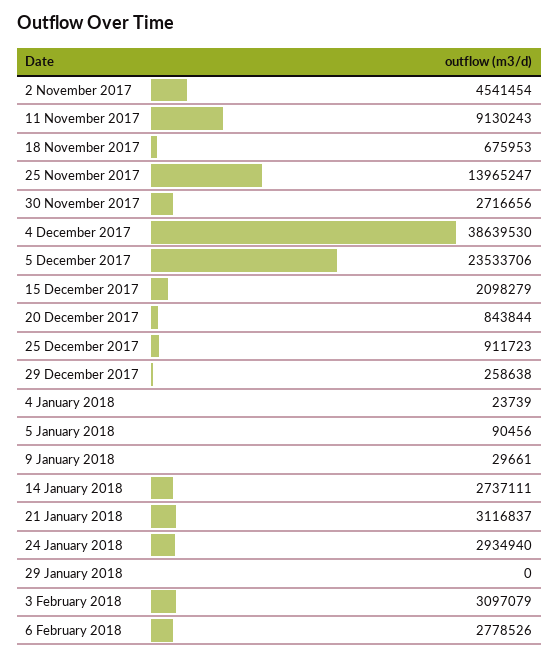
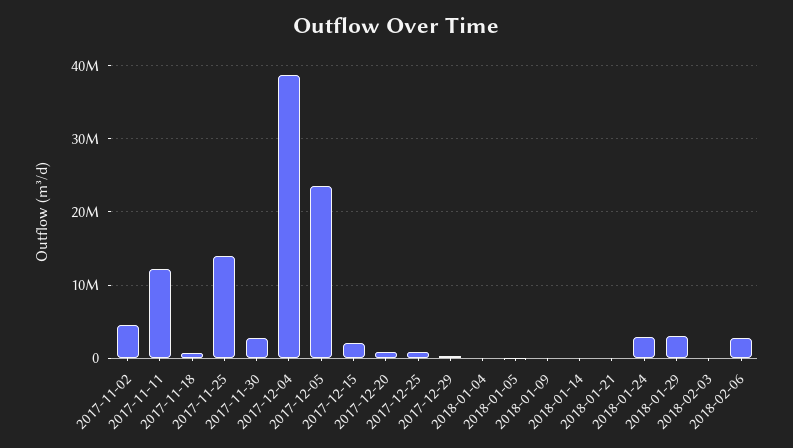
11 November 2017: 9130243 -> 12000000
14 January 2018: 2737111 -> 0
21 January 2018: 3116837 -> 0
29 January 2018: 0 -> 3000000
3 February 2018: 3097079 -> 0

